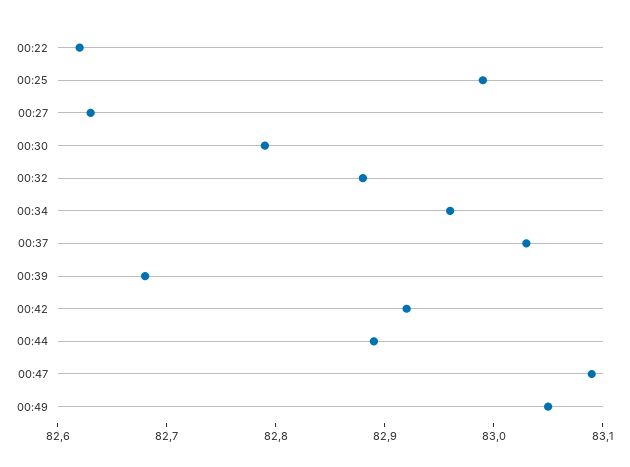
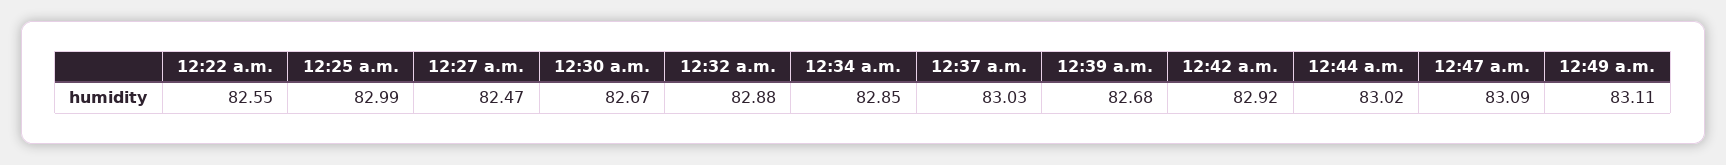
00:22: 82.62 -> 82.55
00:27: 82.63 -> 82.47
00:30: 82.79 -> 82.67
00:34: 82.96 -> 82.85
00:44: 82.89 -> 83.02
00:49: 83.05 -> 83.11

